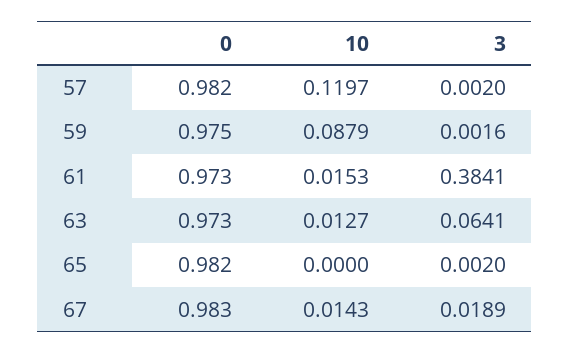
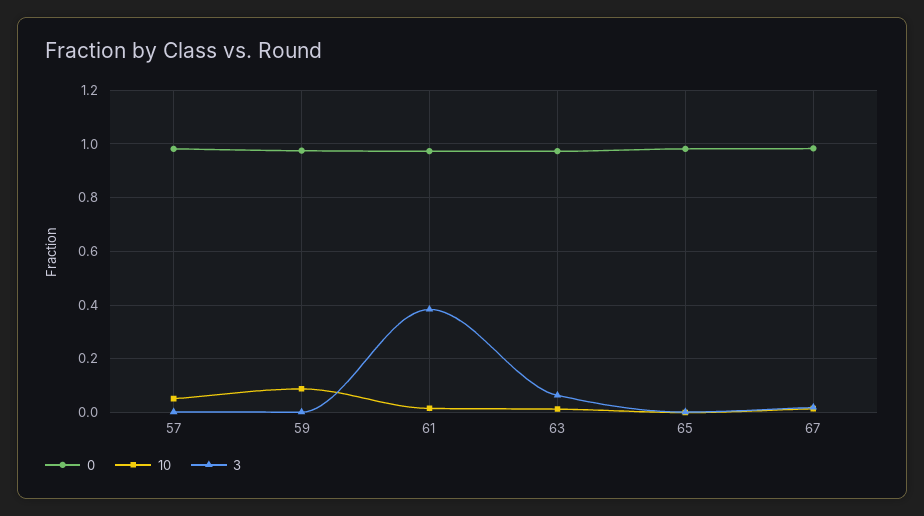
10, 57: 0.1197 -> 0.05

